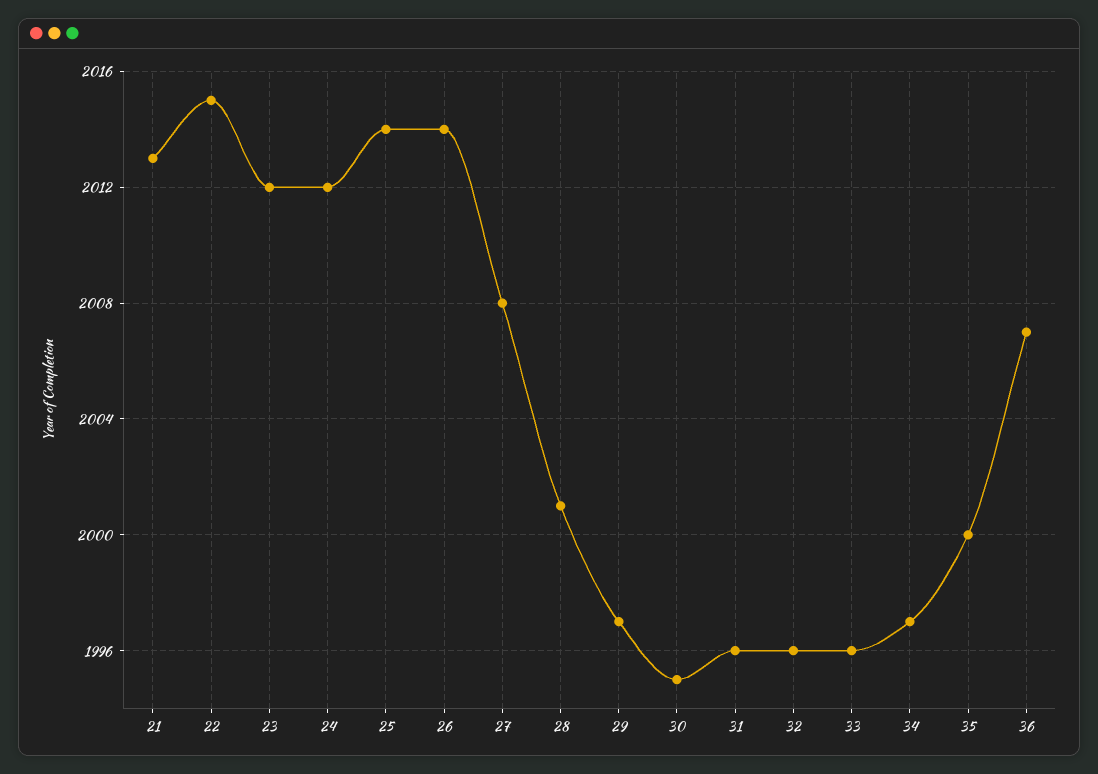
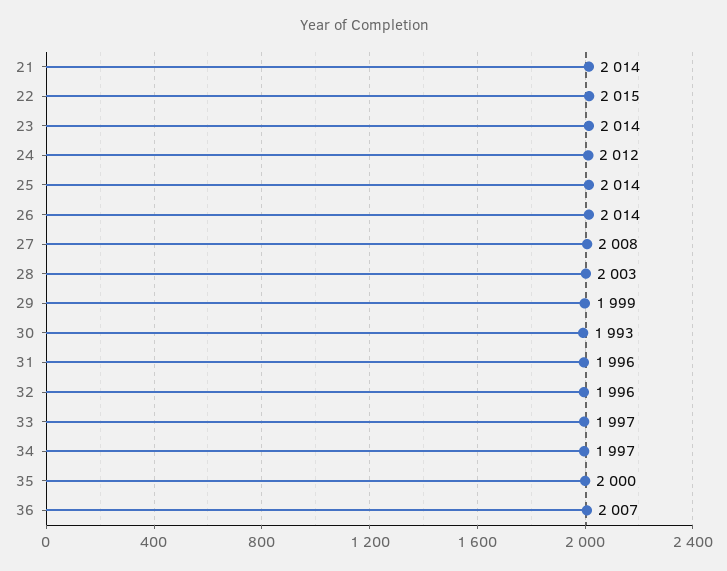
21: 2013 -> 2014
23: 2012 -> 2014
28: 2001 -> 2003
29: 1997 -> 1999
30: 1995 -> 1993
33: 1996 -> 1997

